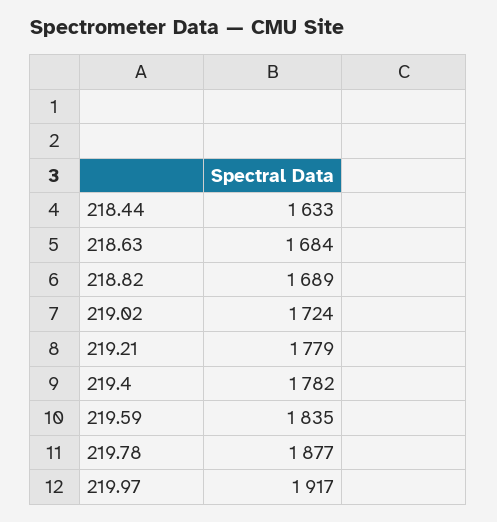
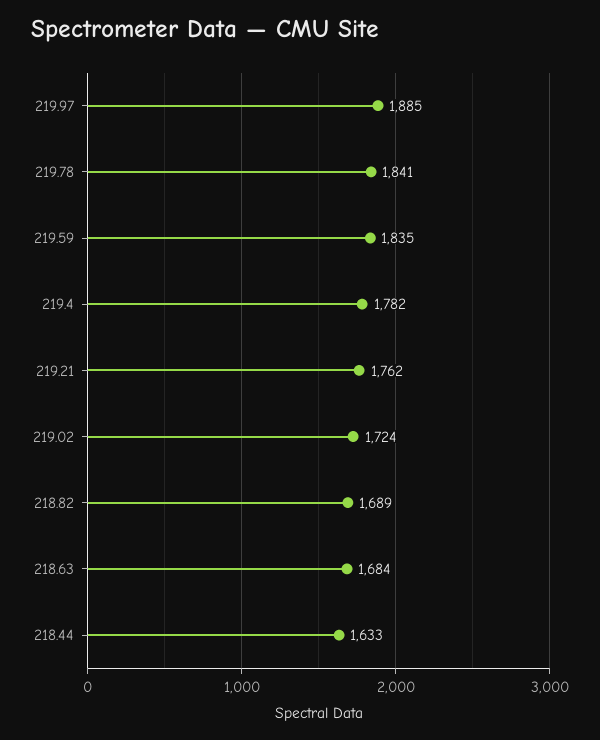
219.21: 1779 -> 1762
219.78: 1877 -> 1841
219.97: 1917 -> 1885

